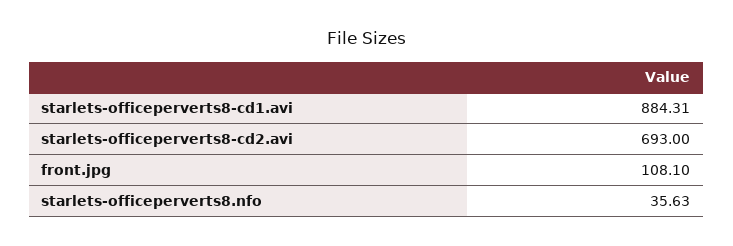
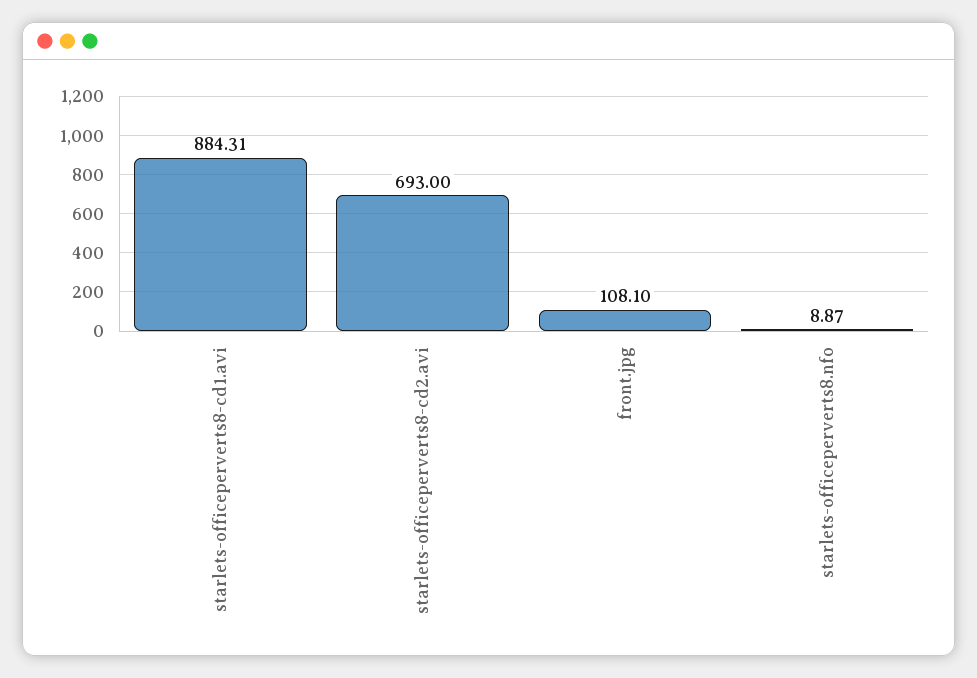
starlets-officeperverts8.nfo: 35.63 -> 8.87

